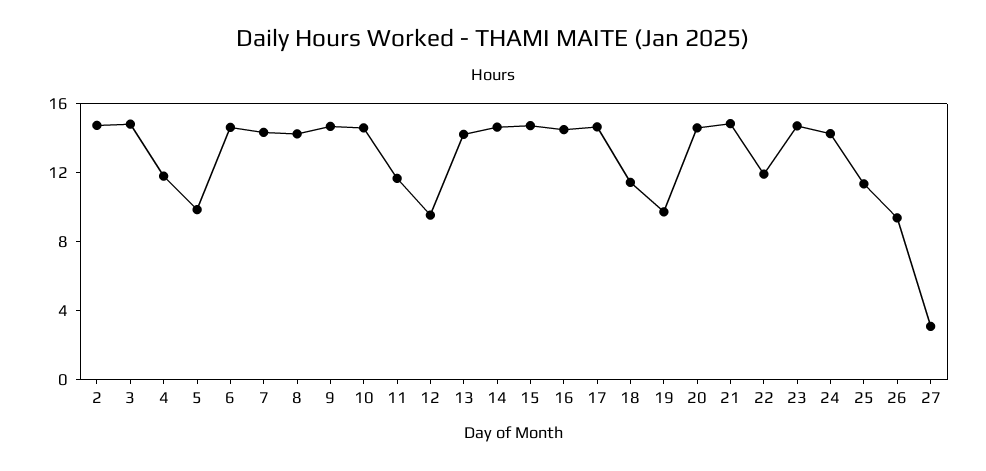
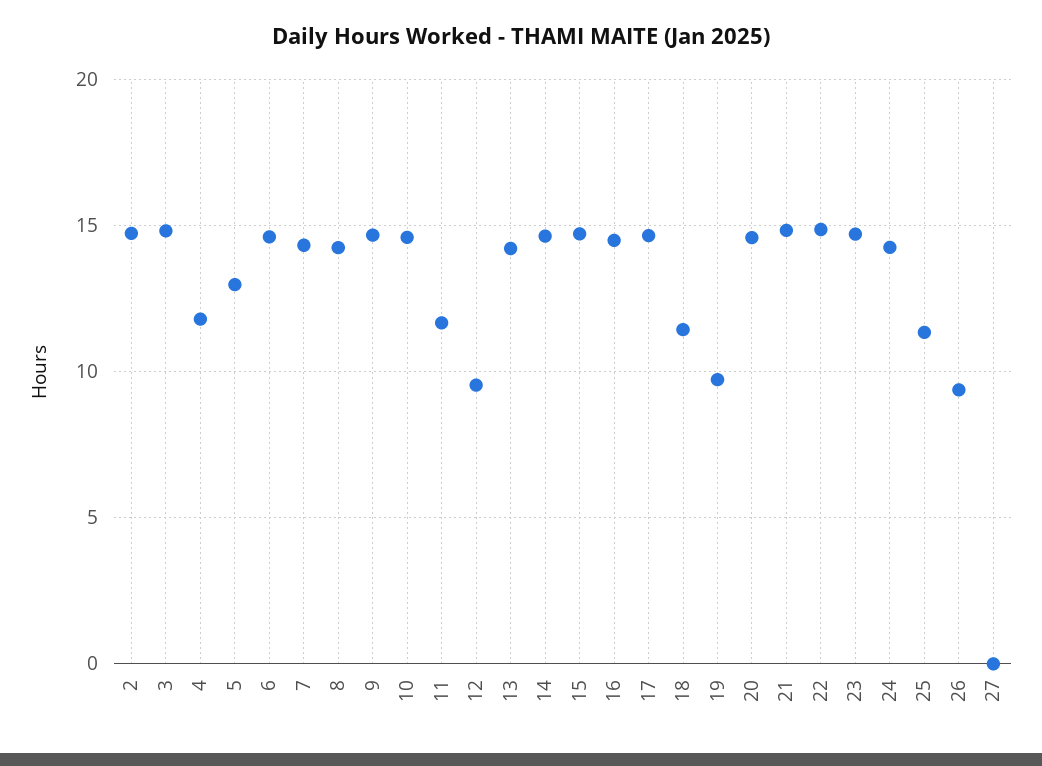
5: 10 -> 13
22: 12 -> 15
27: 3 -> 0

